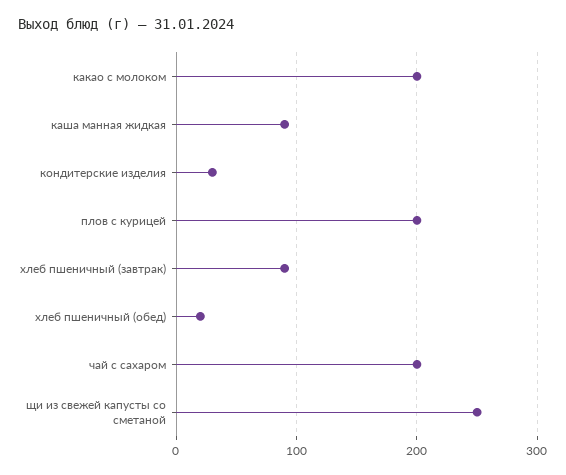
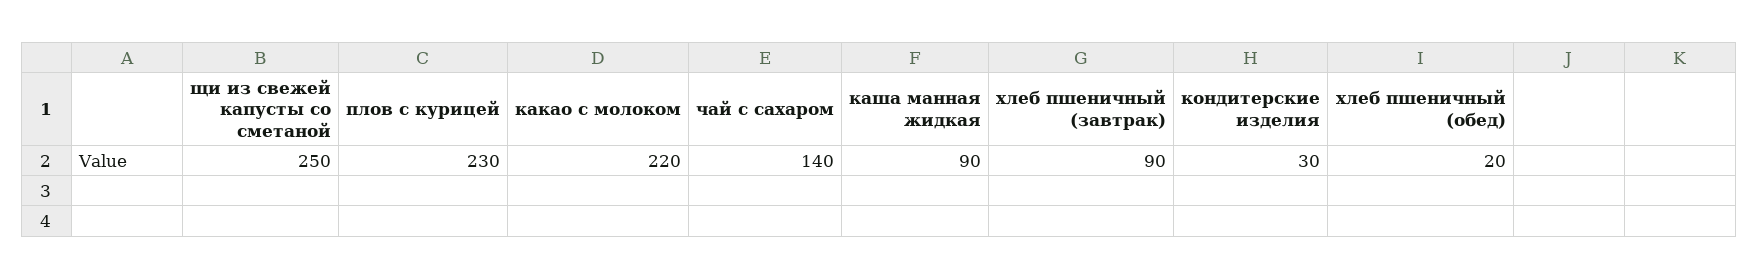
какао с молоком: 200 -> 220
плов с курицей: 200 -> 230
чай с сахаром: 200 -> 140

